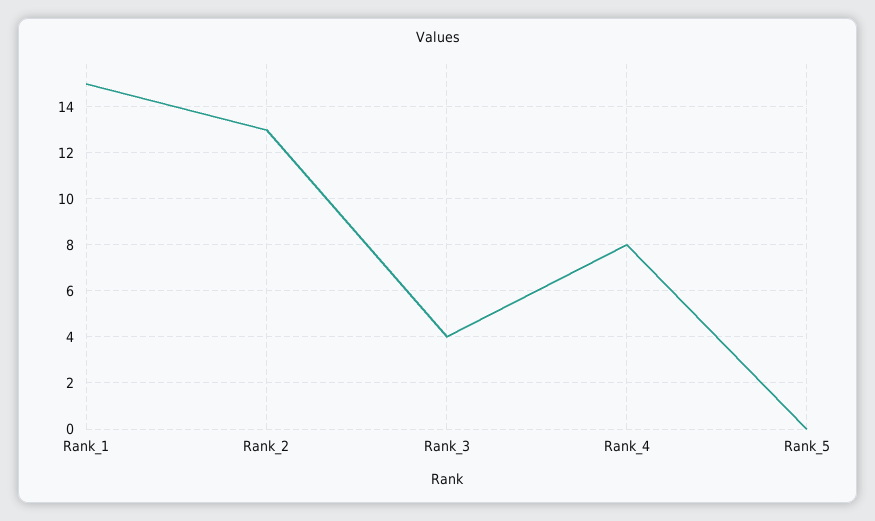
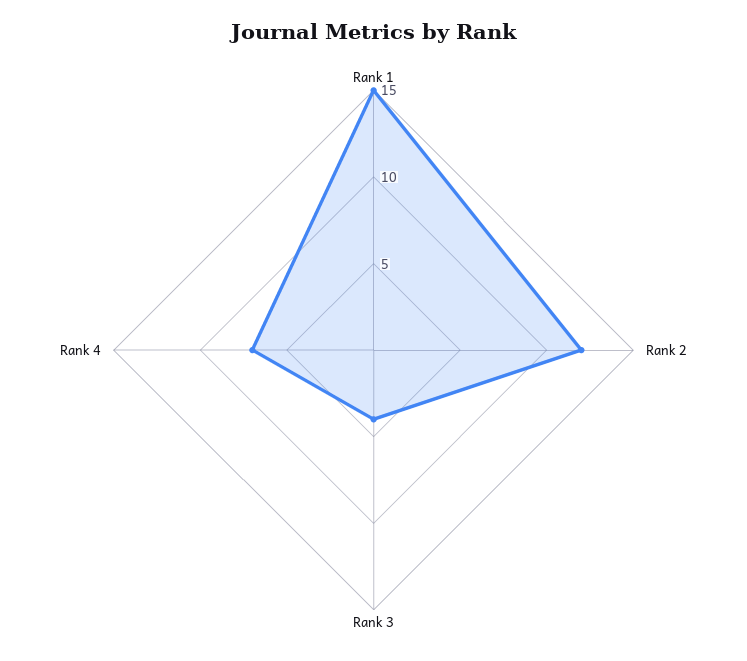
Rank_2: 13 -> 12
Rank_4: 8 -> 7
Rank_5: 0 -> none

